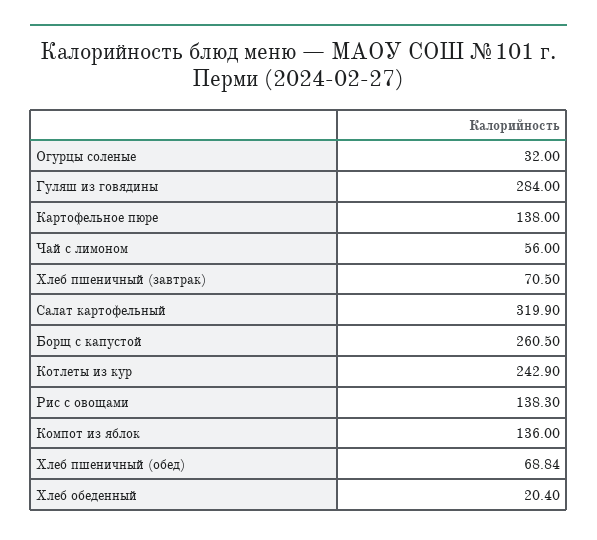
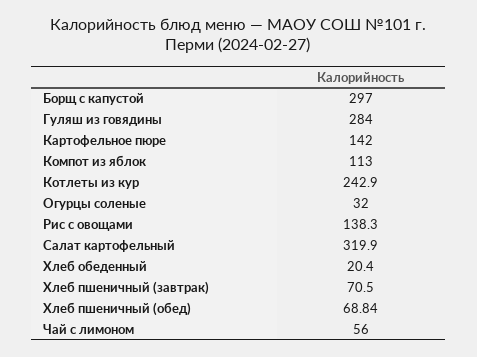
Картофельное пюре: 138 -> 142
Борщ с капустой: 260.5 -> 297
Компот из яблок: 136 -> 113

